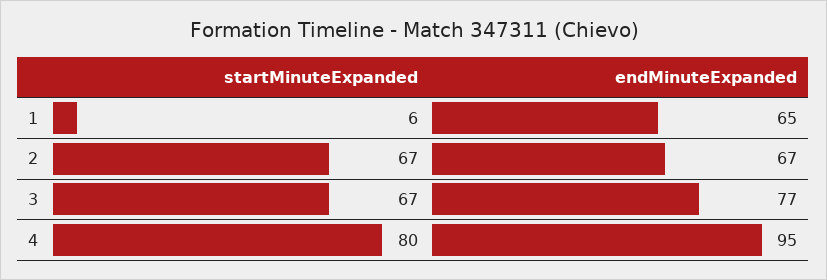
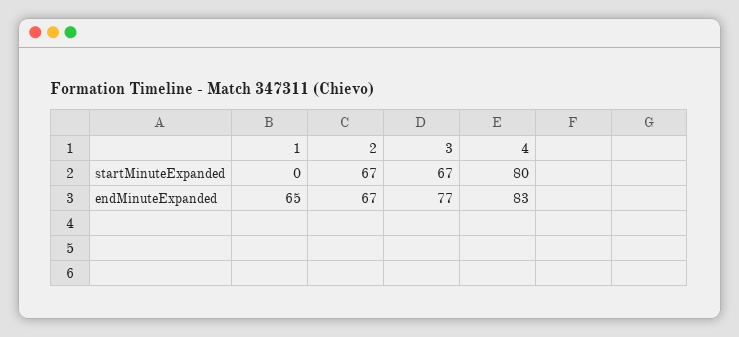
startMinuteExpanded, 1: 6 -> 0
endMinuteExpanded, 4: 95 -> 83

